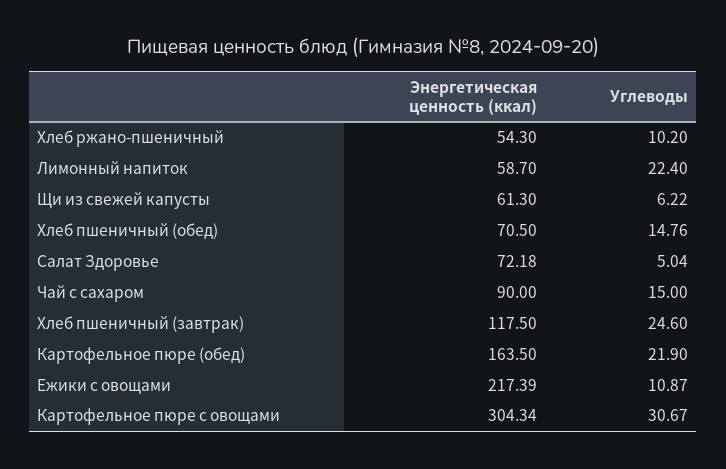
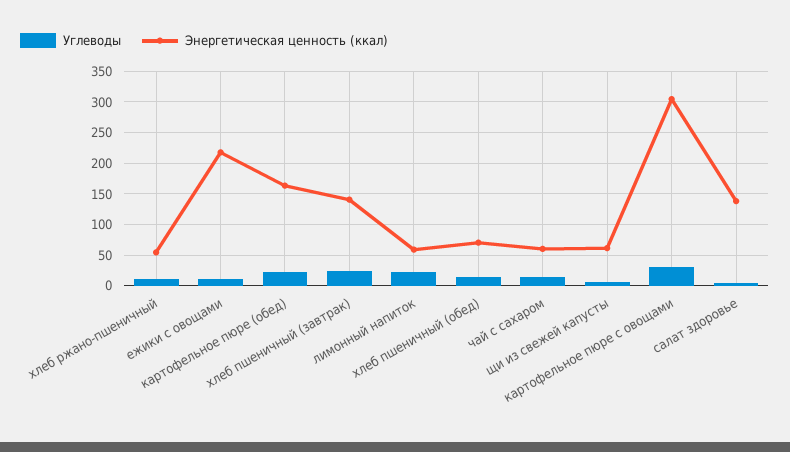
Энергетическая ценность (ккал), Салат Здоровье: 72.18 -> 140
Энергетическая ценность (ккал), Чай с сахаром: 90 -> 60
Энергетическая ценность (ккал), Хлеб пшеничный (завтрак): 117.5 -> 140

